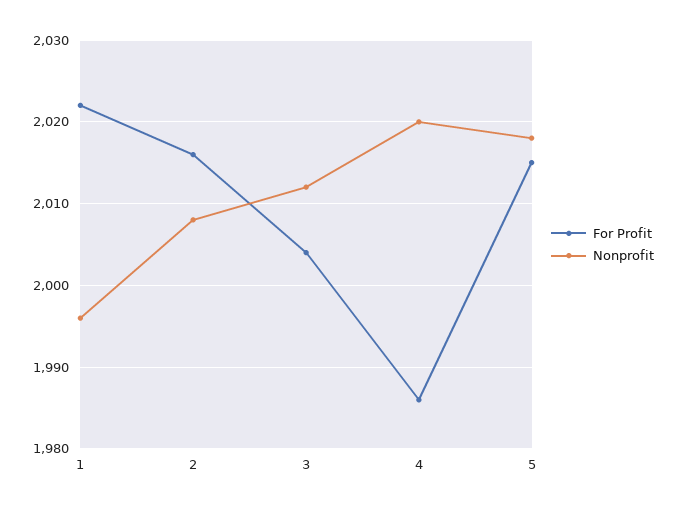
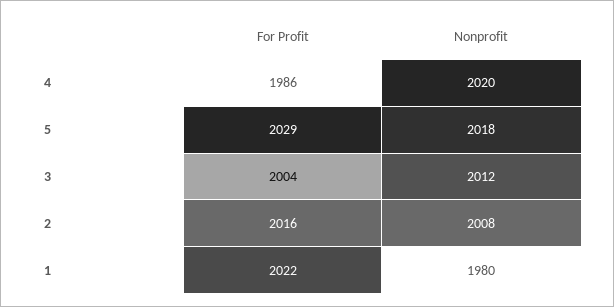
Nonprofit, 1: 1996 -> 1980
For Profit, 5: 2015 -> 2029

